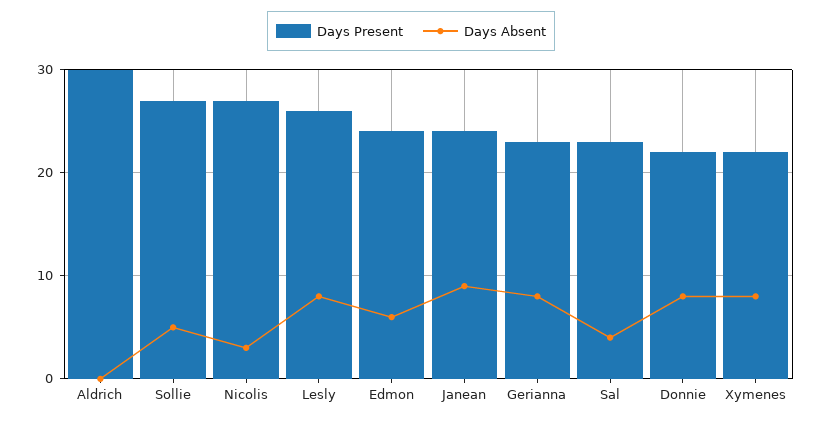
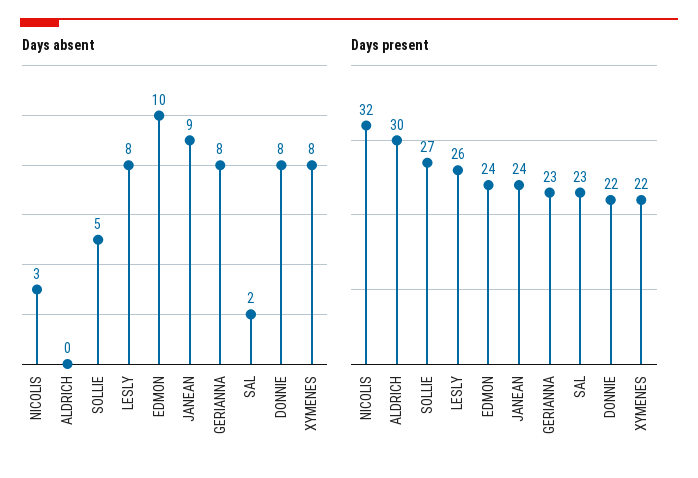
Days Present, Nicolis: 27 -> 32
Days Absent, Edmon: 6 -> 10
Days Absent, Sal: 4 -> 2

